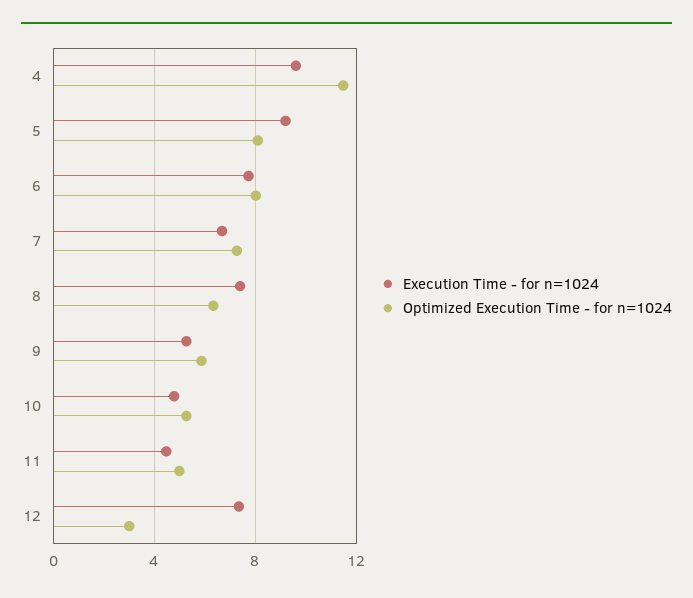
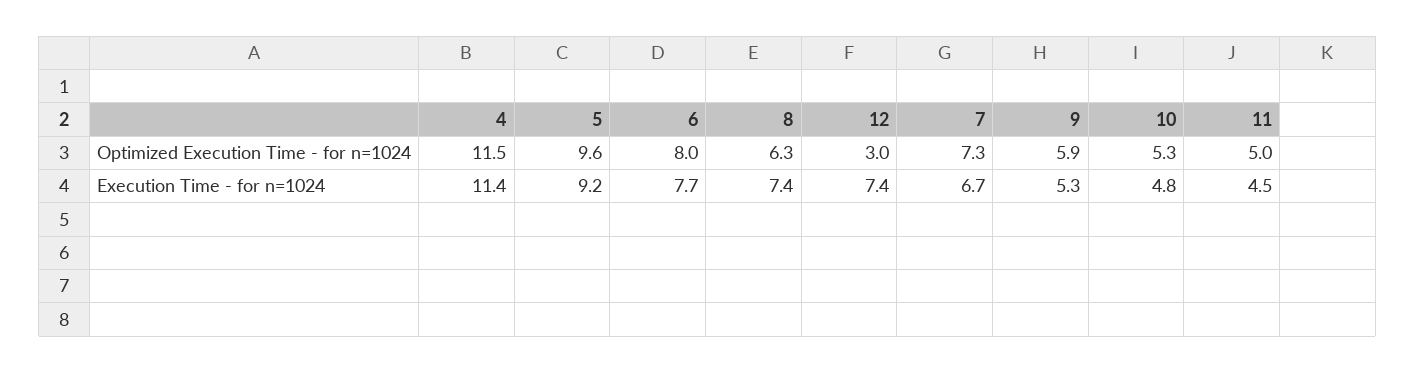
Execution Time - for n=1024, 4: 9.5 -> 11.4
Optimized Execution Time - for n=1024, 5: 8 -> 9.6

